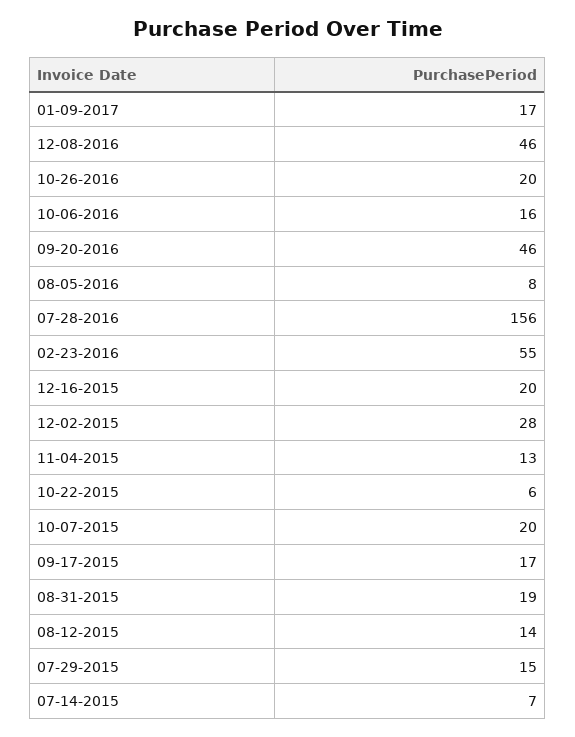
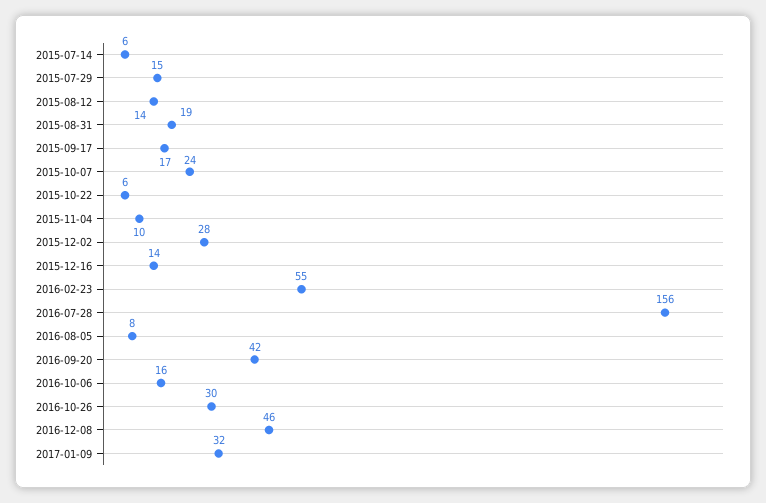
01-09-2017: 17 -> 32
10-26-2016: 20 -> 30
09-20-2016: 46 -> 42
12-16-2015: 20 -> 14
11-04-2015: 13 -> 10
10-07-2015: 20 -> 24
07-14-2015: 7 -> 6

